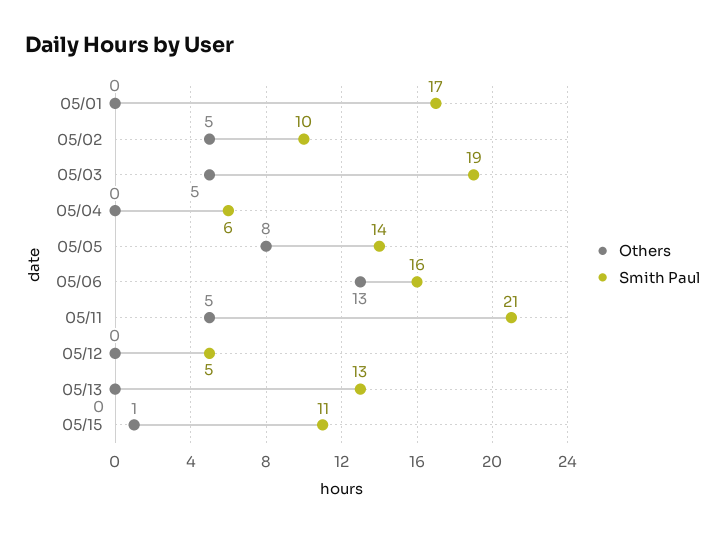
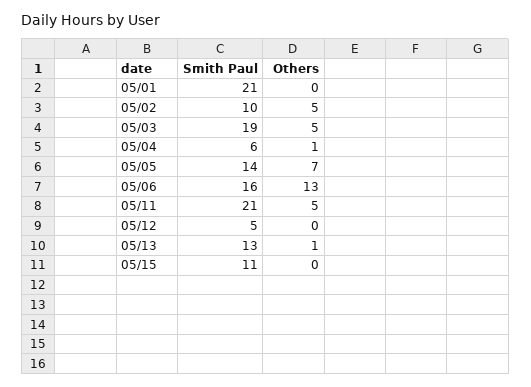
Smith Paul, 05/01: 17 -> 21
Others, 05/04: 0 -> 1
Others, 05/05: 8 -> 7
Others, 05/13: 0 -> 1
Others, 05/15: 1 -> 0

